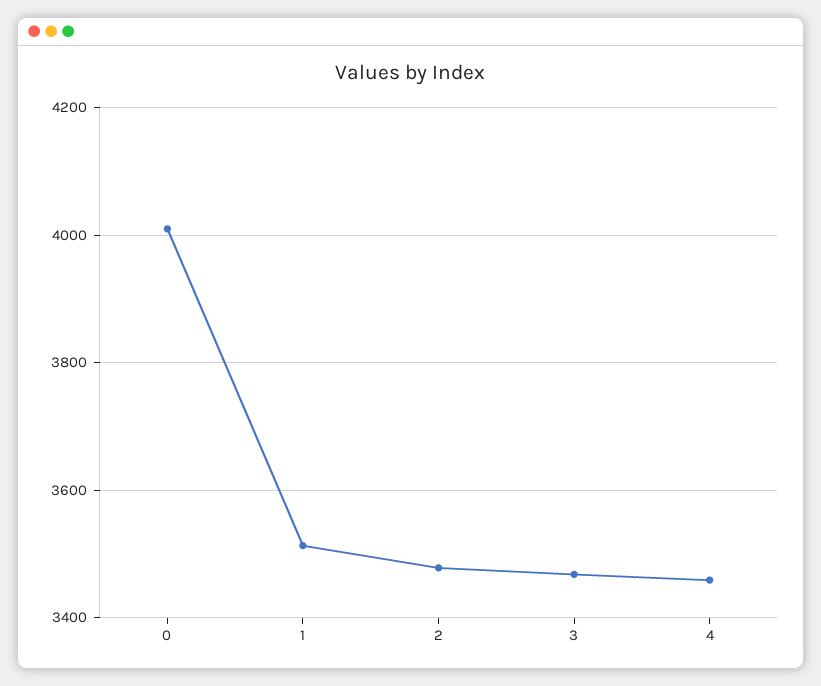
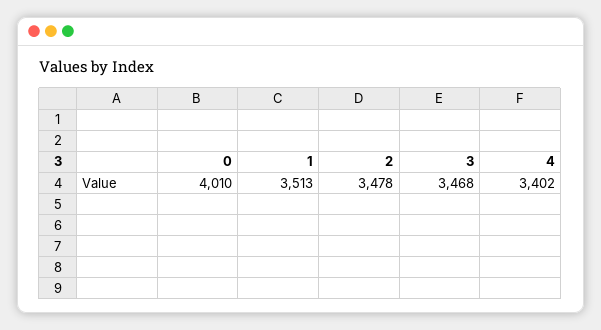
4: 3460 -> 3402

